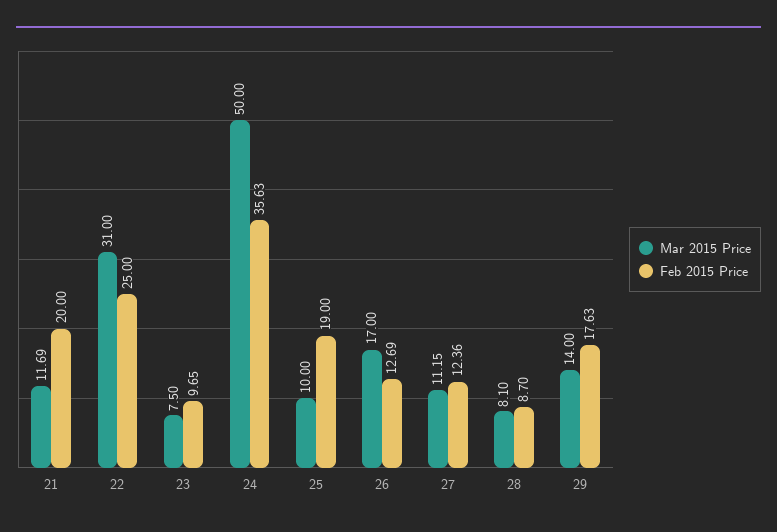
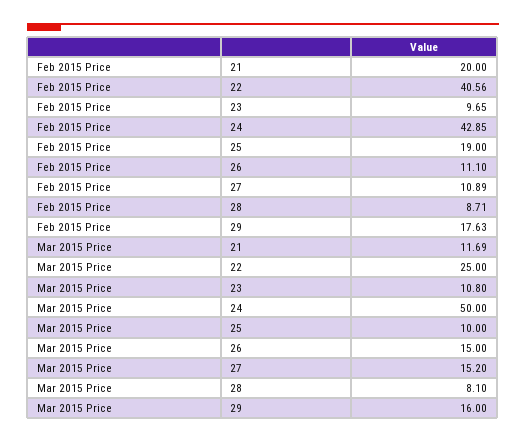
Mar 2015 Price, 22: 31 -> 25
Feb 2015 Price, 22: 25 -> 40.56
Mar 2015 Price, 23: 7.5 -> 10.8
Feb 2015 Price, 24: 35.63 -> 42.85
Mar 2015 Price, 26: 17 -> 15
Feb 2015 Price, 26: 12.69 -> 11.1
Mar 2015 Price, 27: 11.15 -> 15.2
Feb 2015 Price, 27: 12.36 -> 10.89
Feb 2015 Price, 28: 8.7 -> 8.71
Mar 2015 Price, 29: 14 -> 16

